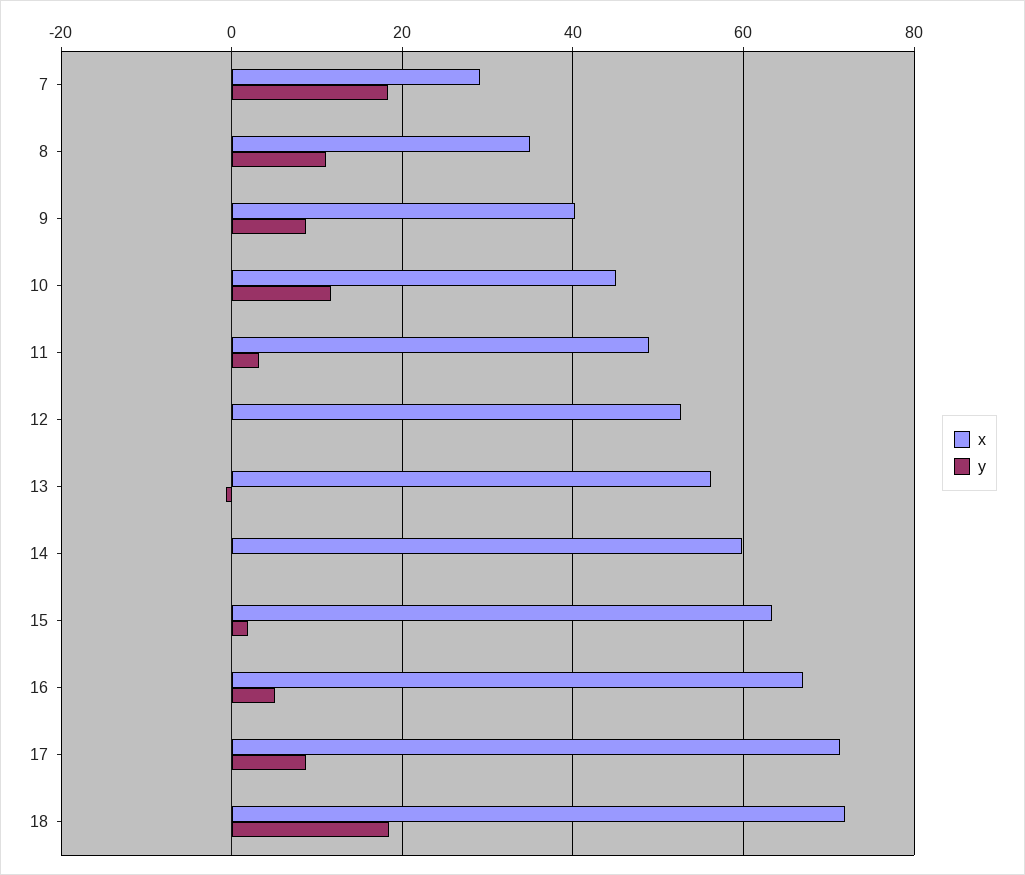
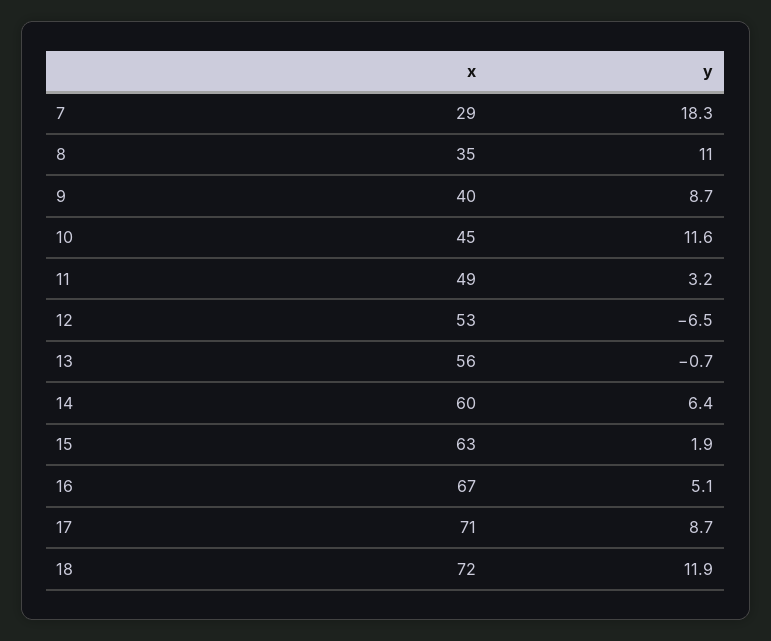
y, 12: 0 -> -6.5
y, 14: 0 -> 6.4
y, 18: 18 -> 11.9

